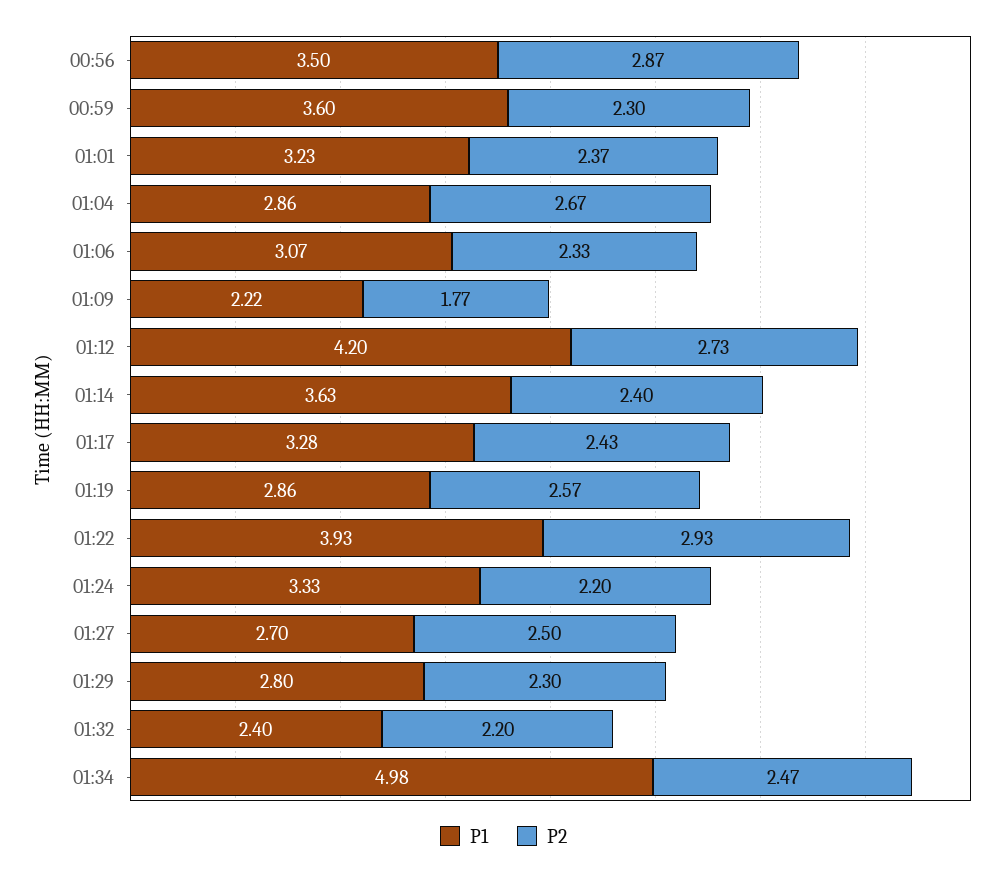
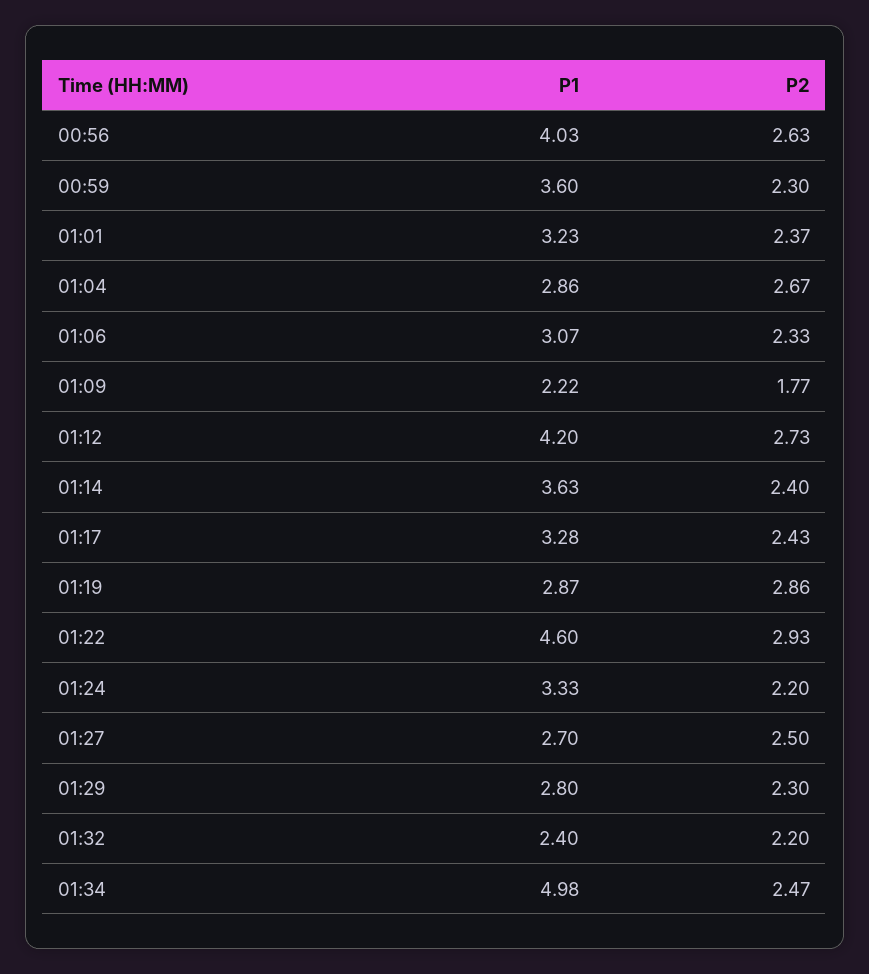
P1, 00:56: 3.5 -> 4.03
P2, 00:56: 2.87 -> 2.63
P1, 01:19: 2.86 -> 2.87
P2, 01:19: 2.57 -> 2.86
P1, 01:22: 3.93 -> 4.6

